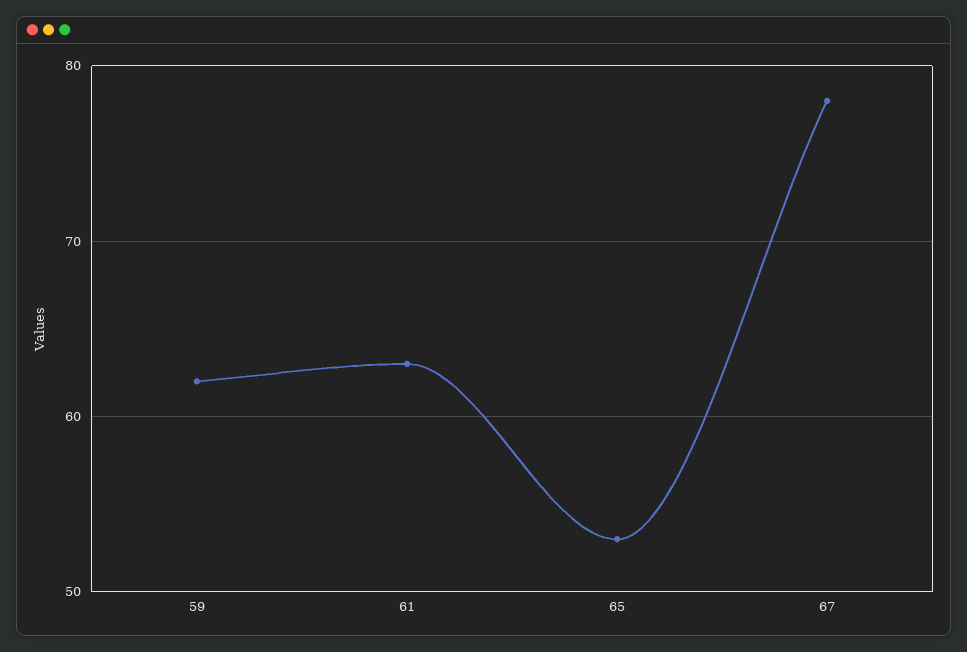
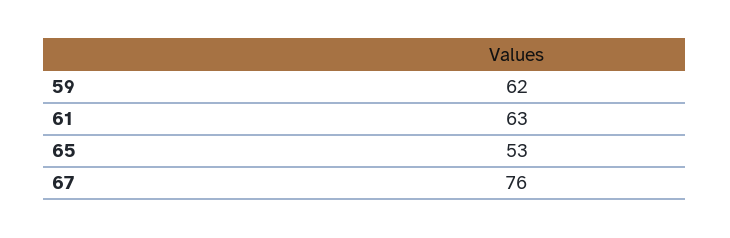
67: 78 -> 76

